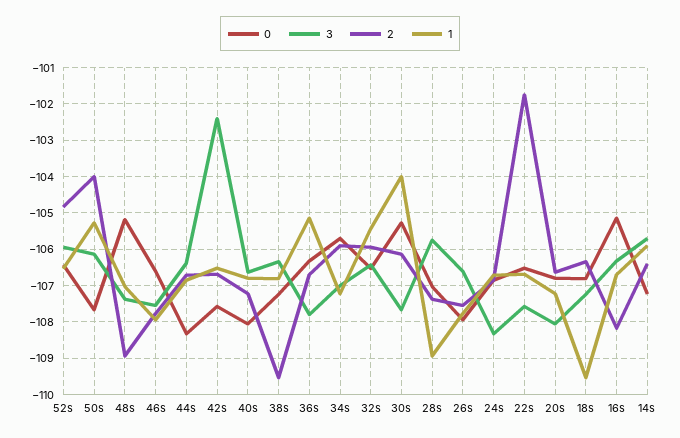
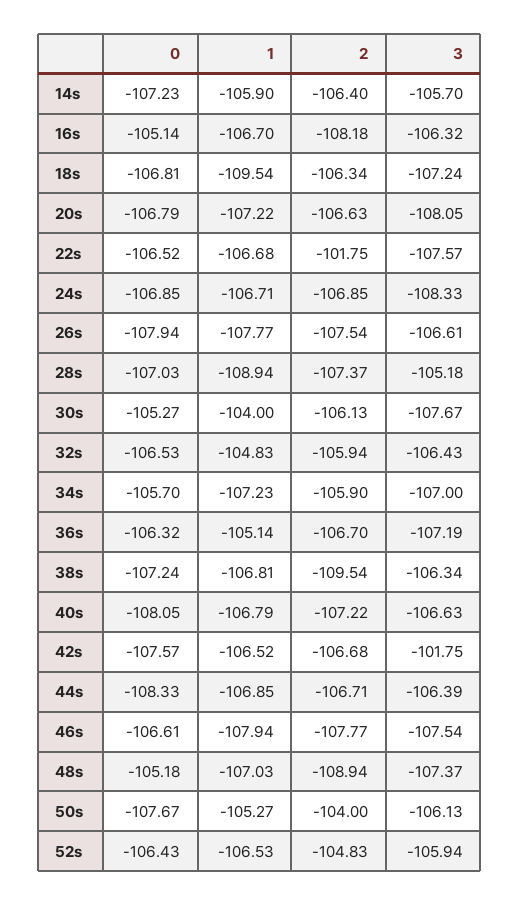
3, 42s: -102.4 -> -101.75
3, 36s: -107.8 -> -107.19
1, 32s: -105.4 -> -104.83
3, 28s: -105.8 -> -105.18

